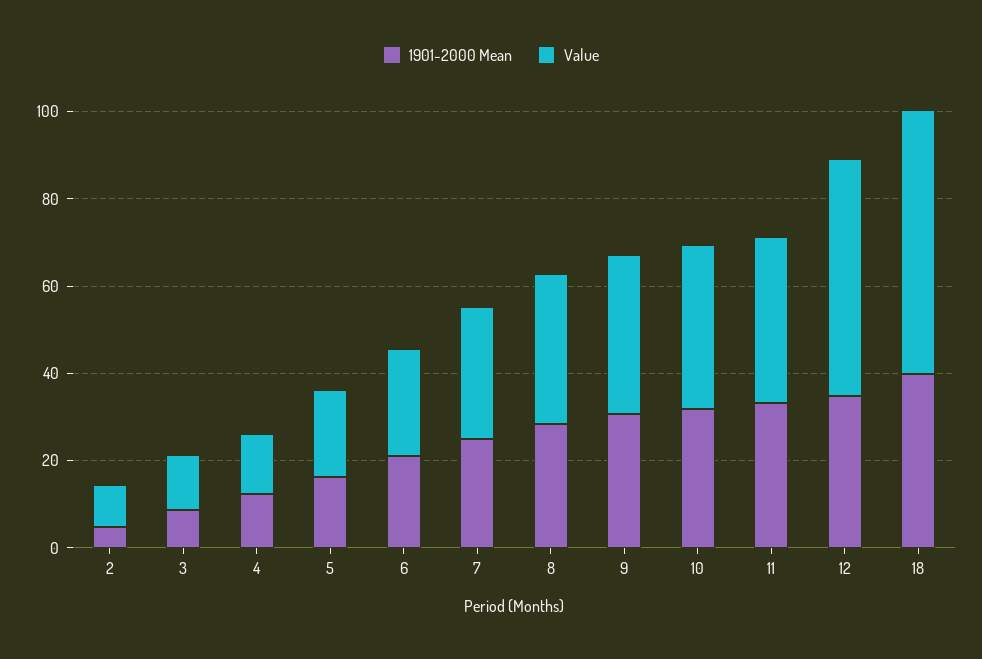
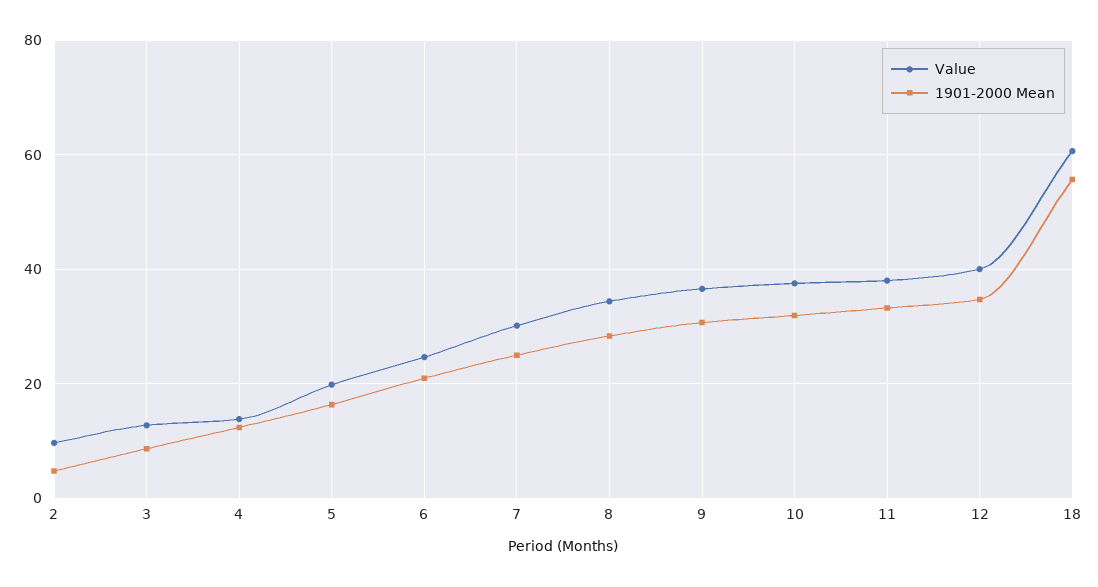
Value, 12: 55 -> 40
1901-2000 Mean, 18: 40 -> 56

